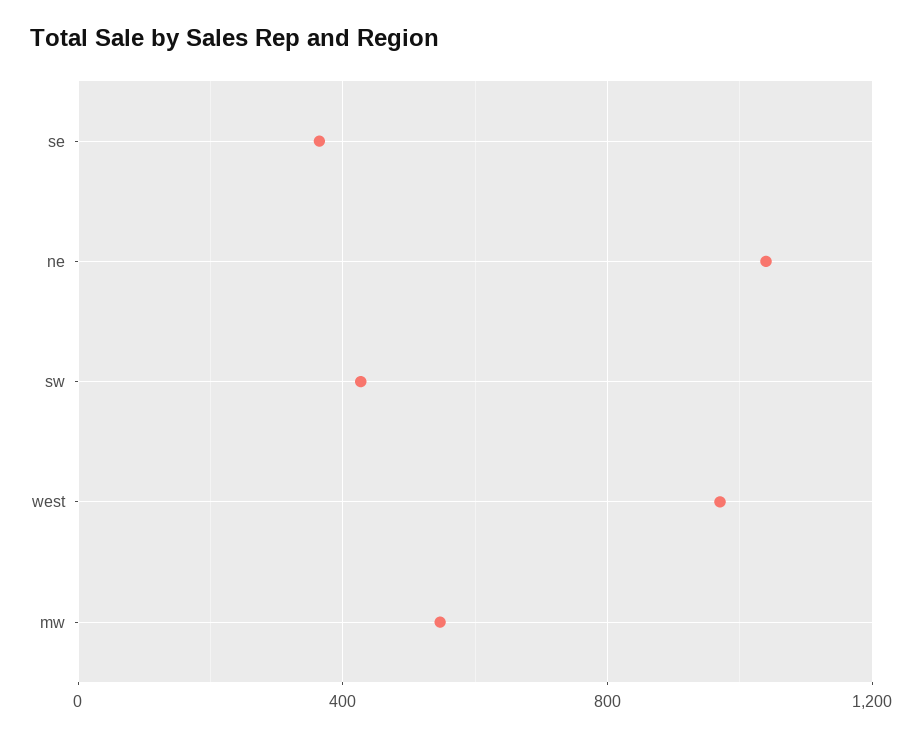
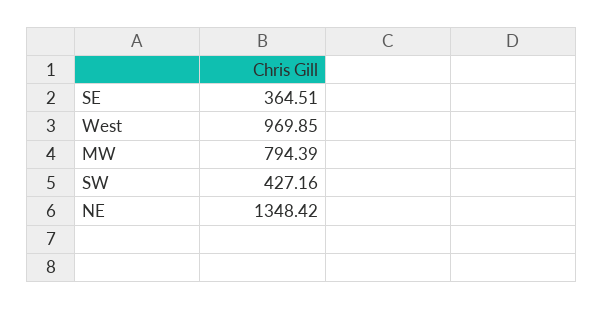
ne: 1050 -> 1348.42
mw: 550 -> 794.39

